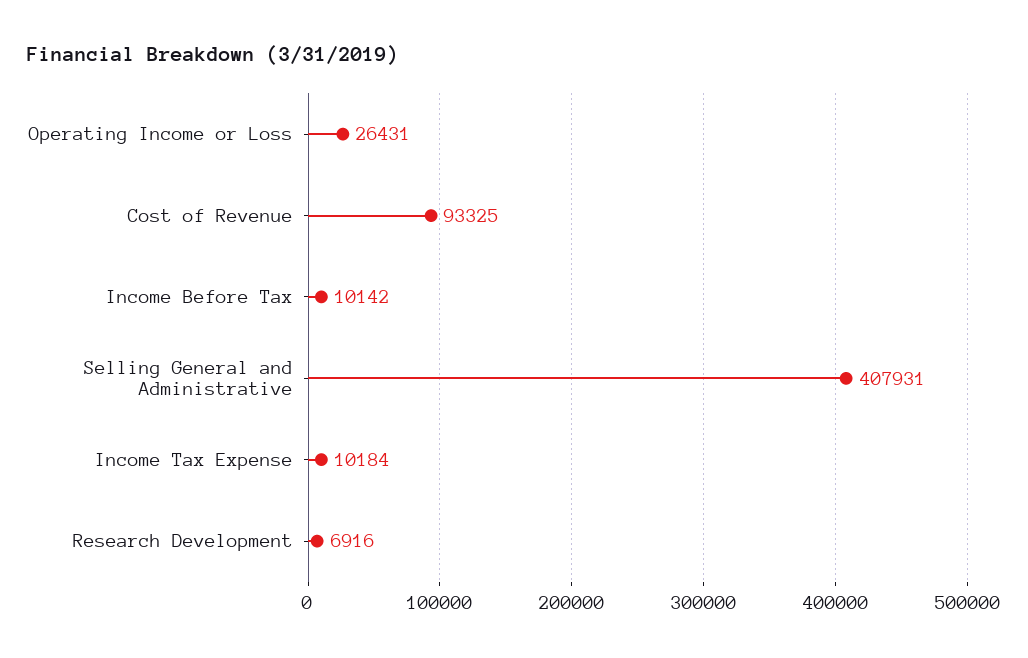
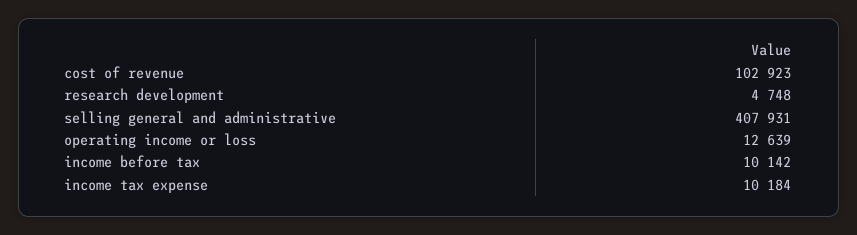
Operating Income or Loss: 26431 -> 12639
Cost of Revenue: 93325 -> 102923
Research Development: 6916 -> 4748

